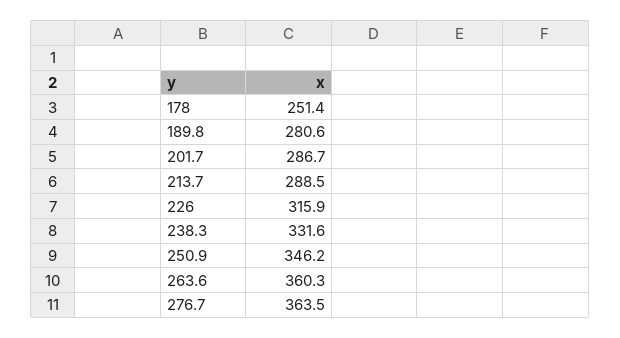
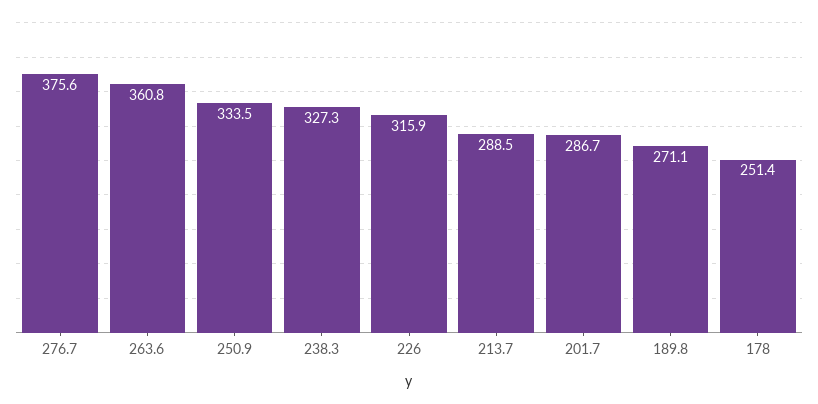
189.8: 280.6 -> 271.1
238.3: 331.6 -> 327.3
250.9: 346.2 -> 333.5
263.6: 360.3 -> 360.8
276.7: 363.5 -> 375.6

